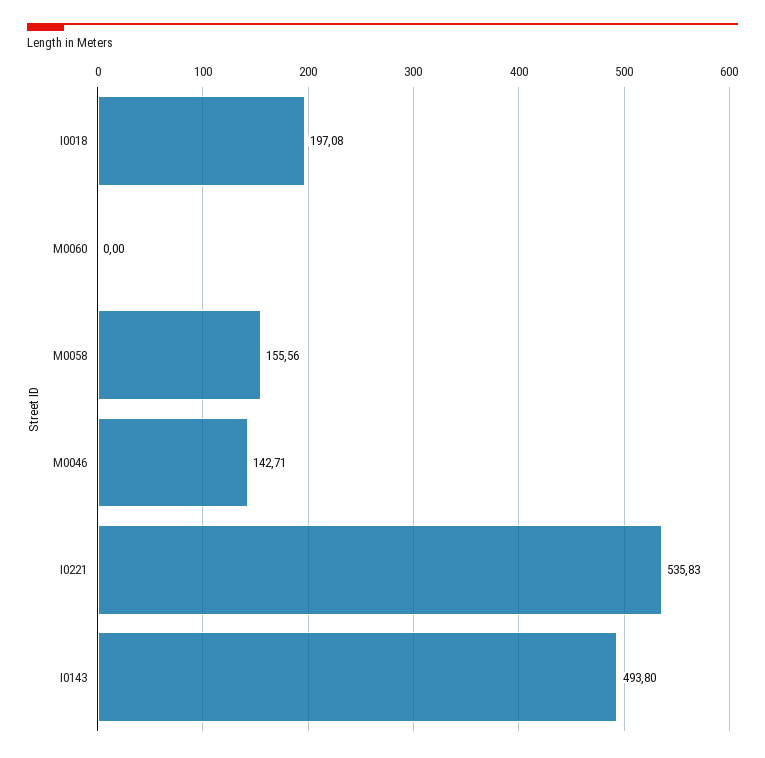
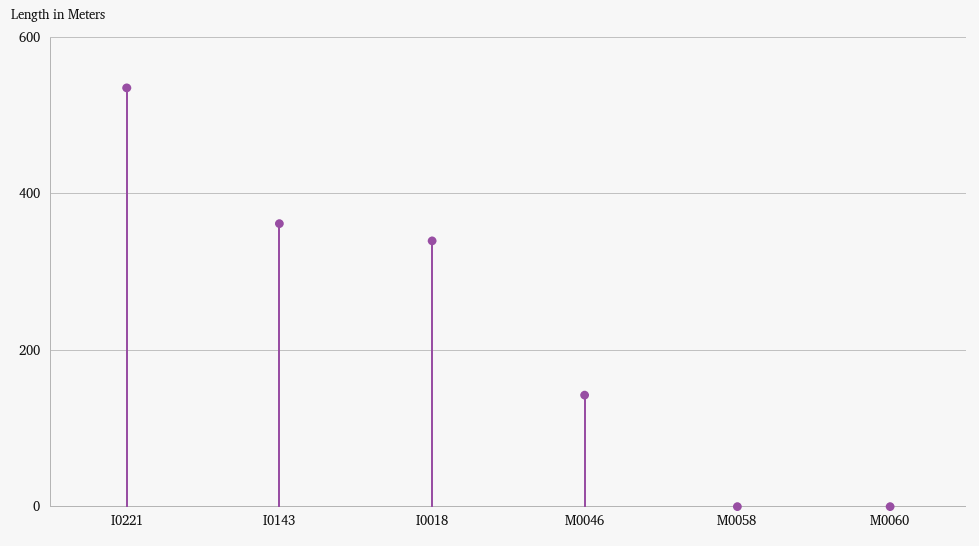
I0018: 197.08 -> 340
M0058: 155.56 -> 0
I0143: 493.8 -> 360

